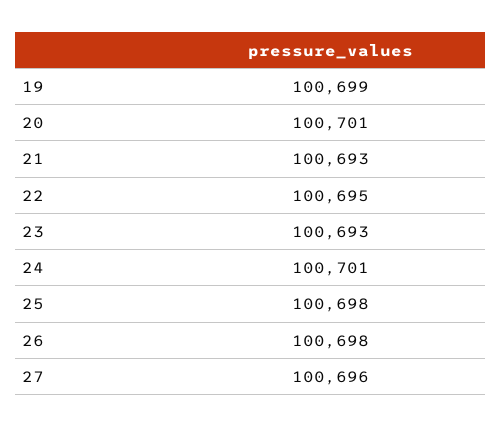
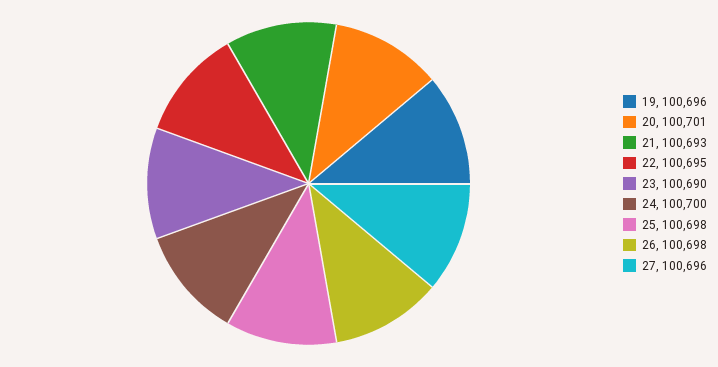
19: 100699 -> 100696
23: 100693 -> 100690
24: 100701 -> 100700

